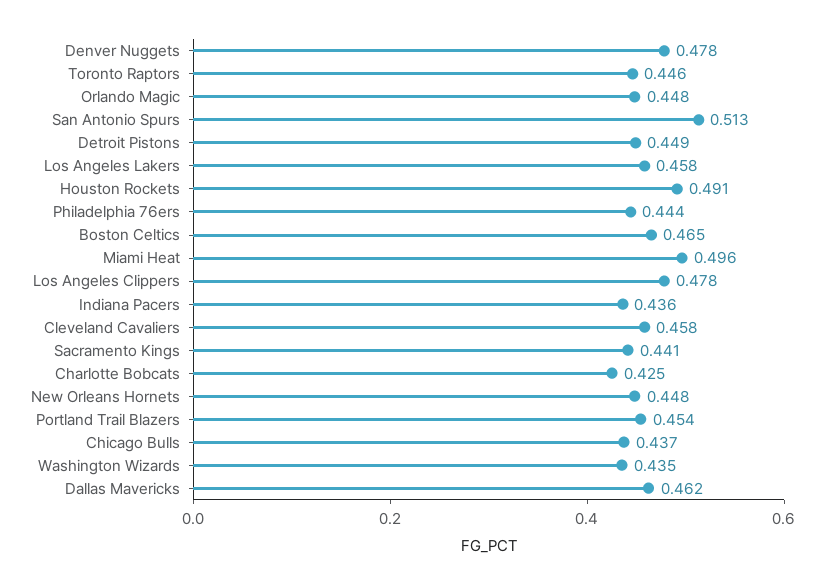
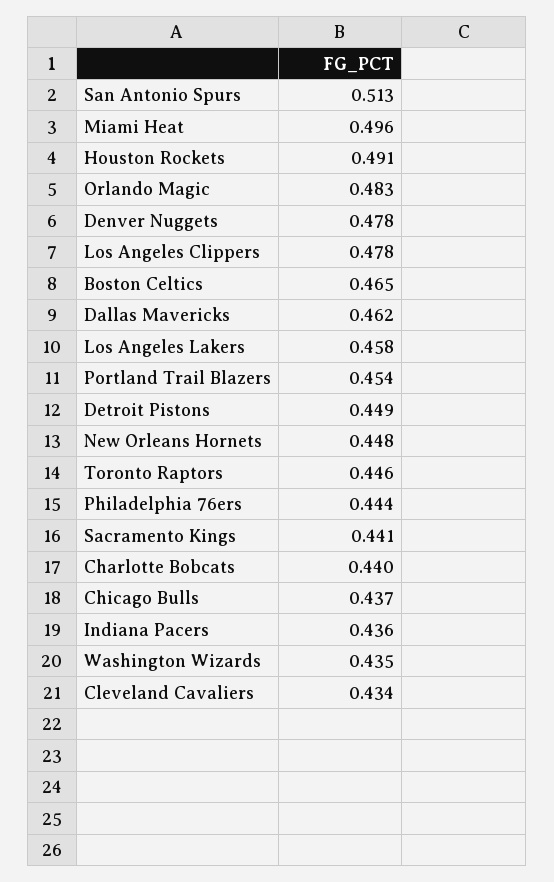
Orlando Magic: 0.448 -> 0.483
Cleveland Cavaliers: 0.458 -> 0.434
Charlotte Bobcats: 0.425 -> 0.44

